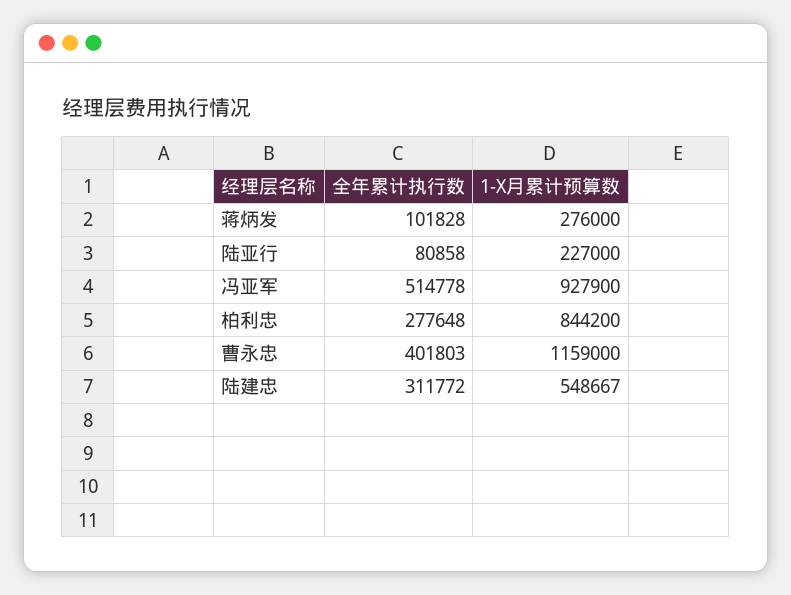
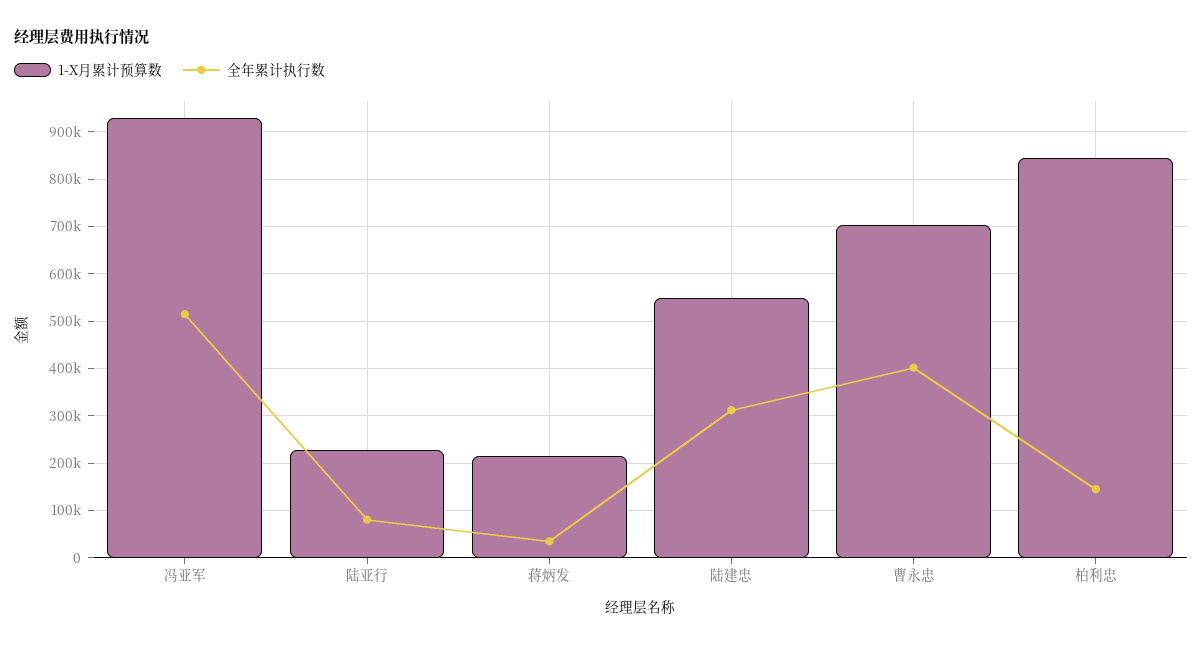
全年累计执行数, 蒋炳发: 101828 -> 40000
1-X月累计预算数, 蒋炳发: 276000 -> 220000
全年累计执行数, 柏利忠: 277648 -> 140000
1-X月累计预算数, 曹永忠: 1159000 -> 700000

